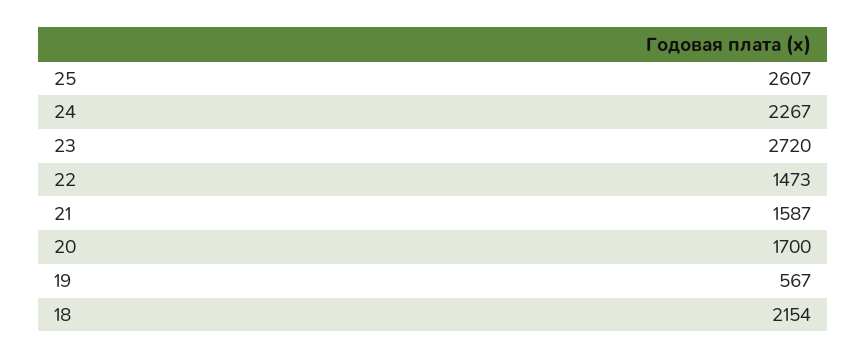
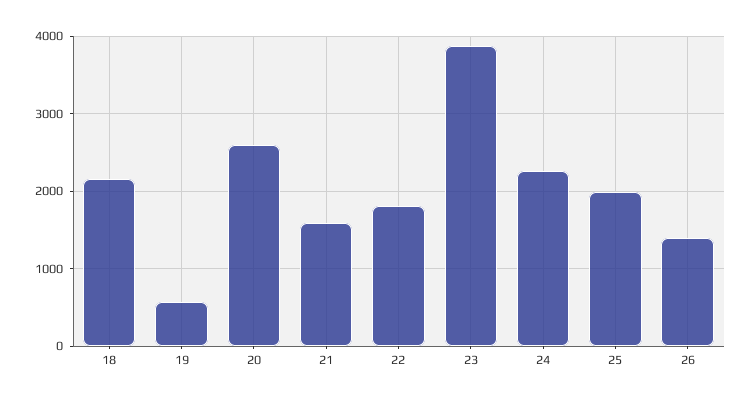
25: 2607 -> 2000
23: 2720 -> 3900
22: 1473 -> 1800
20: 1700 -> 2600
26: none -> 1400

